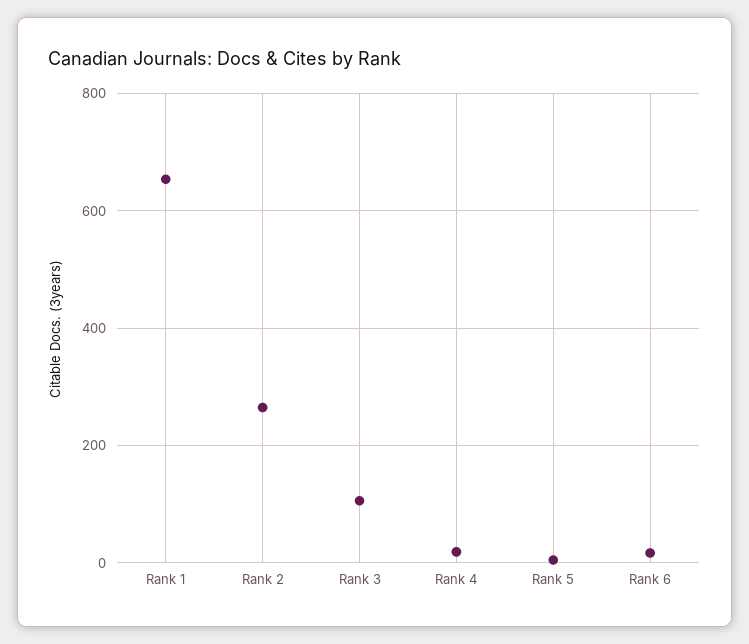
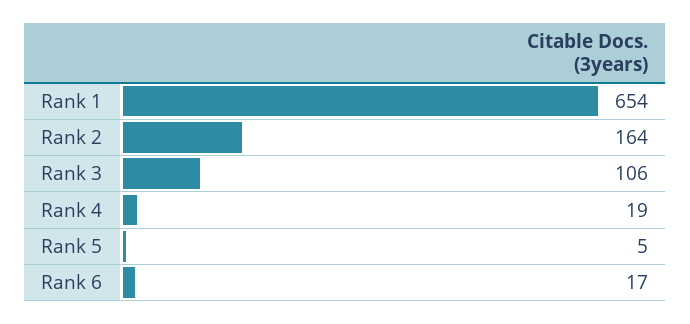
Rank 2: 260 -> 164

